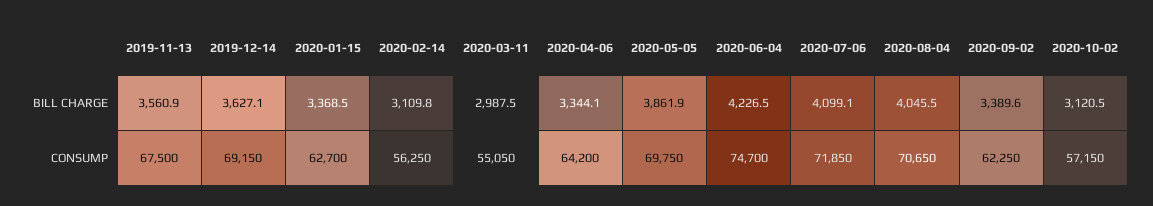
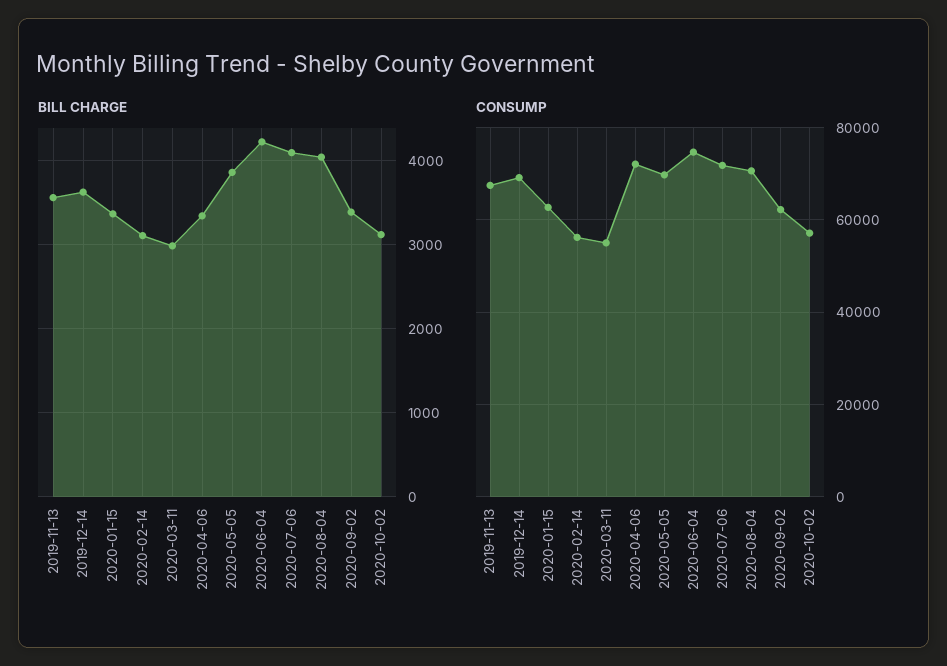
CONSUMP, 2020-04-06: 64200 -> 72000

